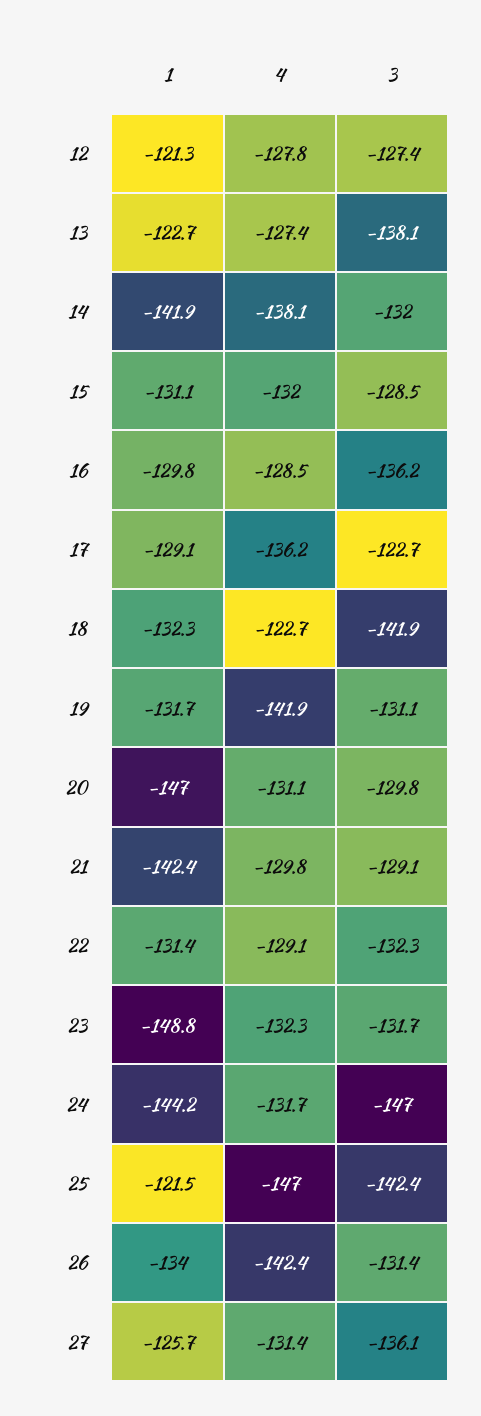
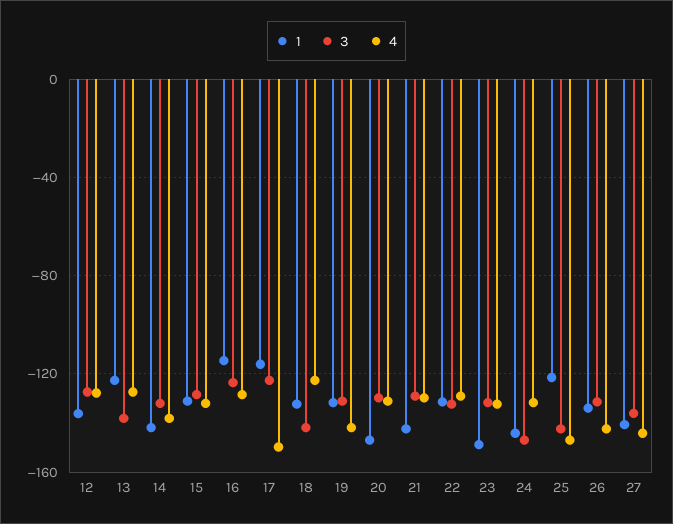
1, 12: -121.3 -> -135
1, 16: -129.8 -> -115
3, 16: -136.2 -> -125
1, 17: -129.1 -> -115
4, 17: -136.2 -> -150
1, 27: -125.7 -> -140
4, 27: -131.4 -> -145

